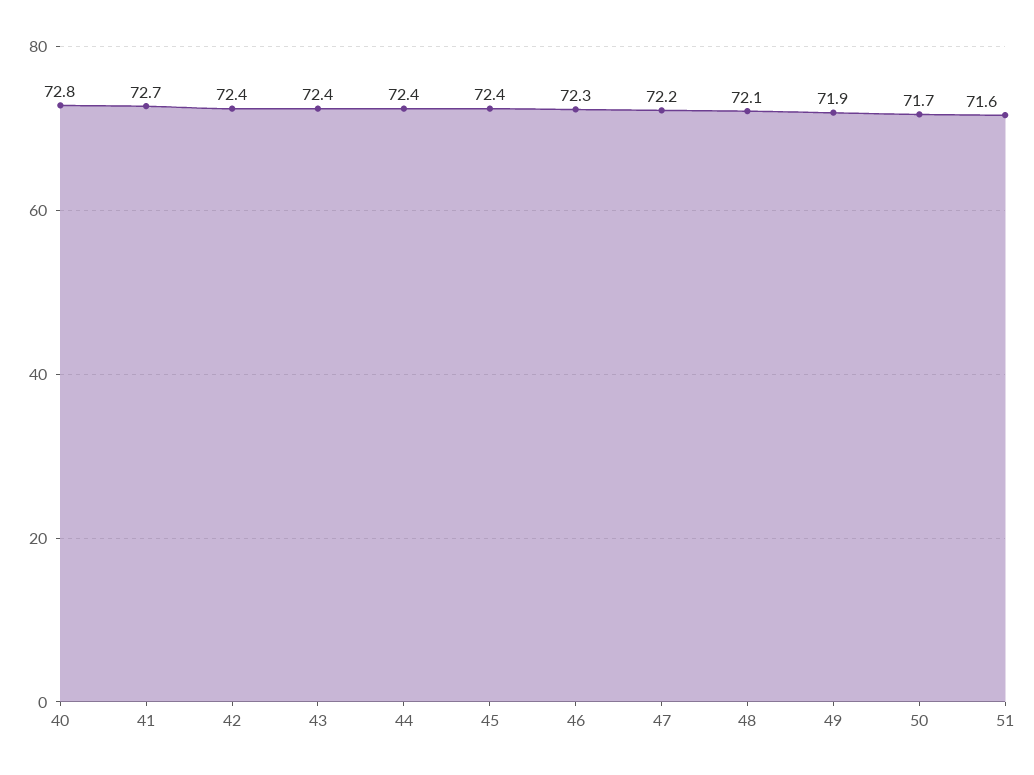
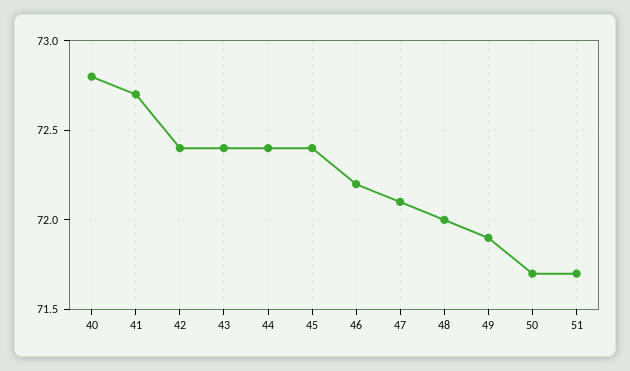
46: 72.3 -> 72.2
47: 72.2 -> 72.1
48: 72.1 -> 72
51: 71.6 -> 71.7

